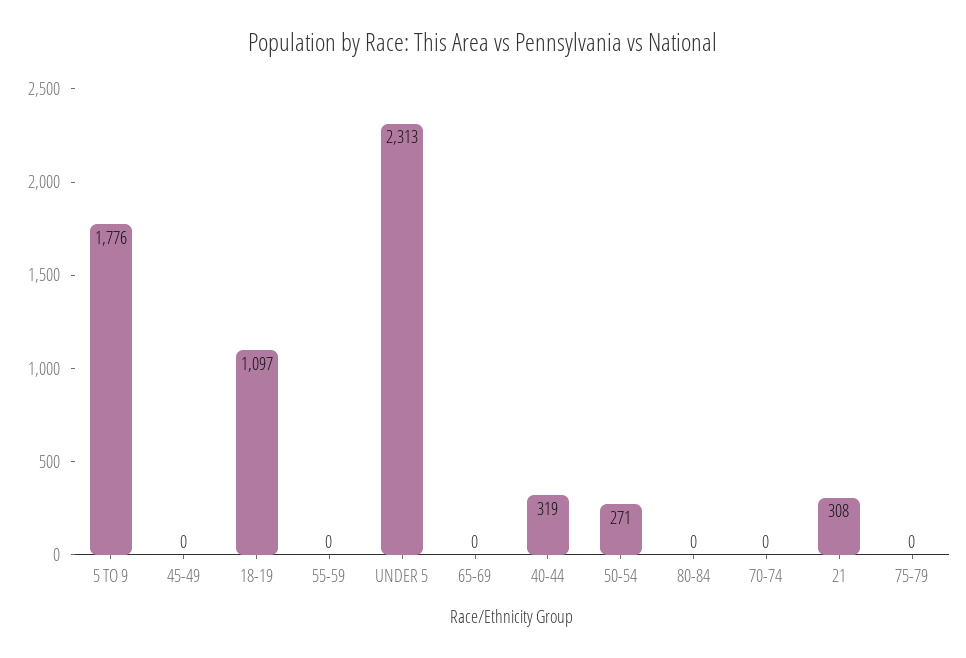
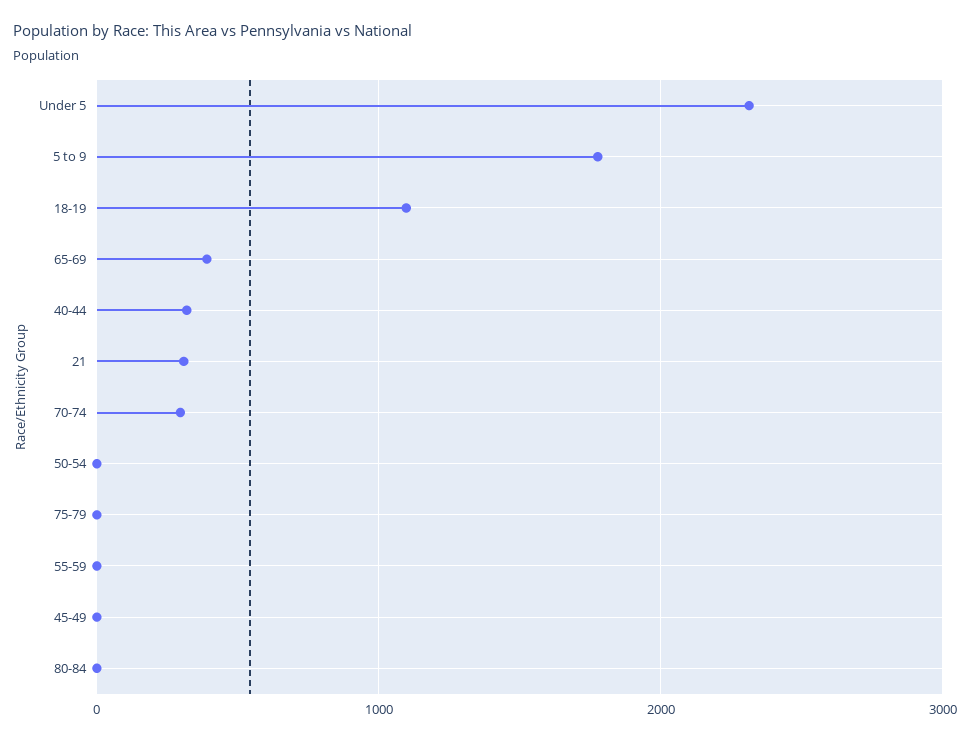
65-69: 0 -> 400
50-54: 271 -> 0
70-74: 0 -> 300

